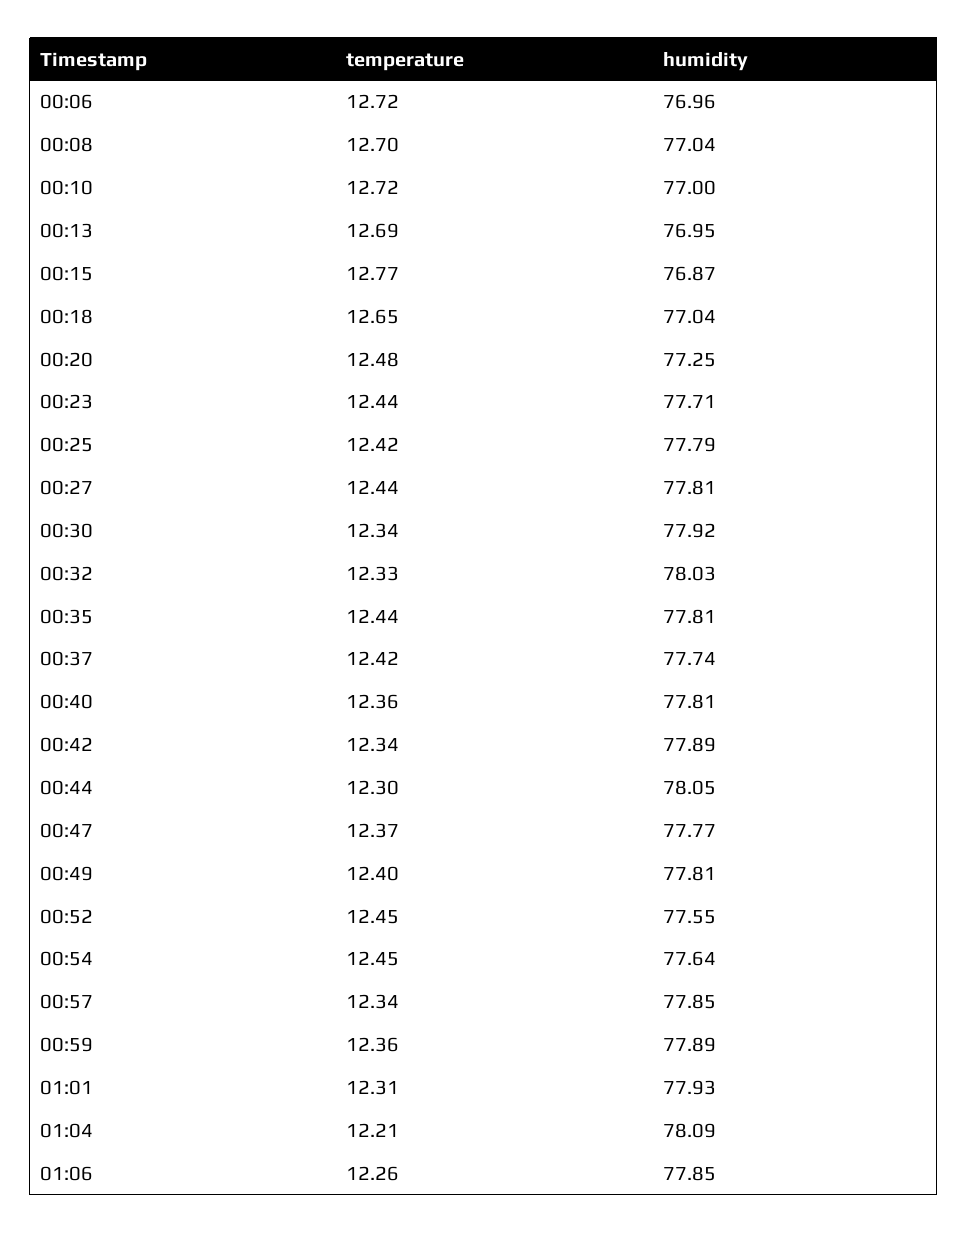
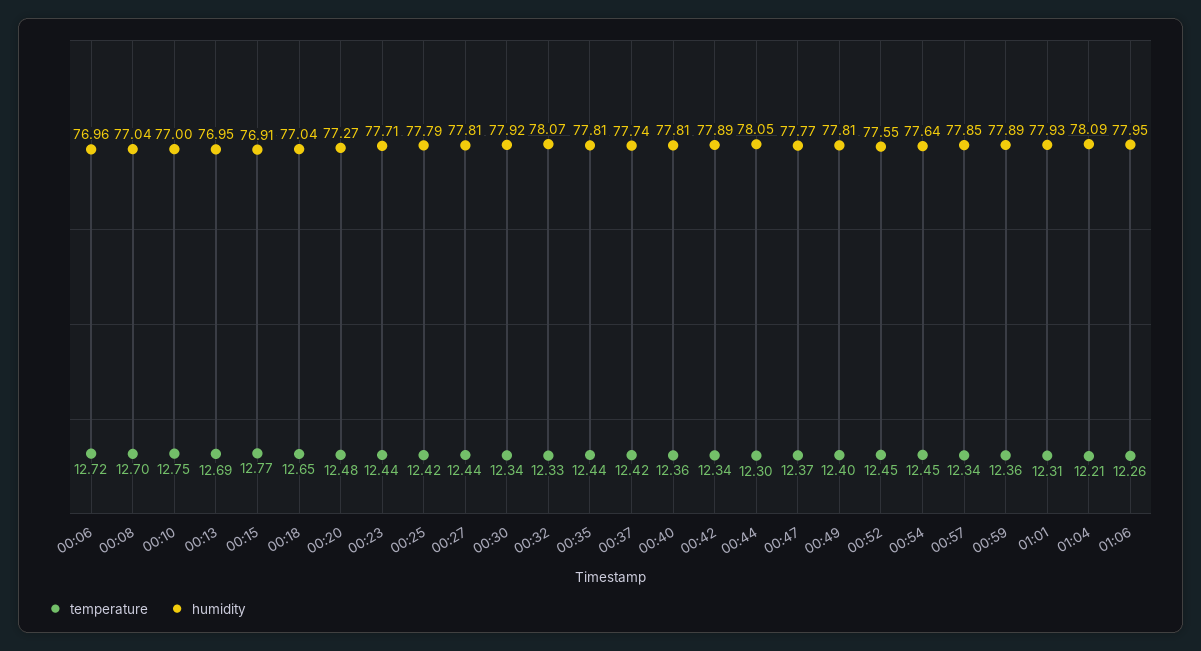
temperature, 00:10: 12.72 -> 12.75
humidity, 00:15: 76.87 -> 76.91
humidity, 00:20: 77.25 -> 77.27
humidity, 00:32: 78.03 -> 78.07
humidity, 01:06: 77.85 -> 77.95

